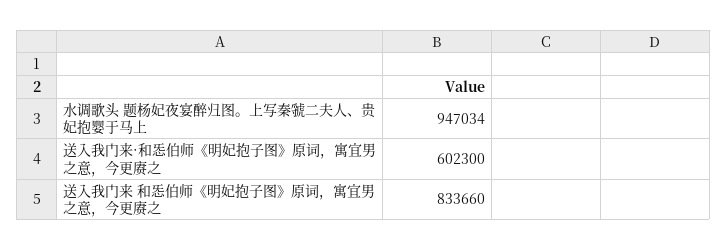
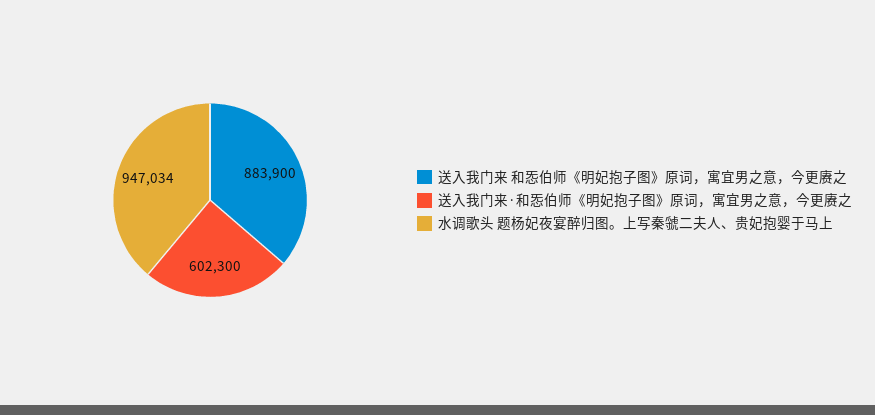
送入我门来 和㤅伯师《明妃抱子图》原词，寓宜男之意，今更赓之: 833660 -> 883900

